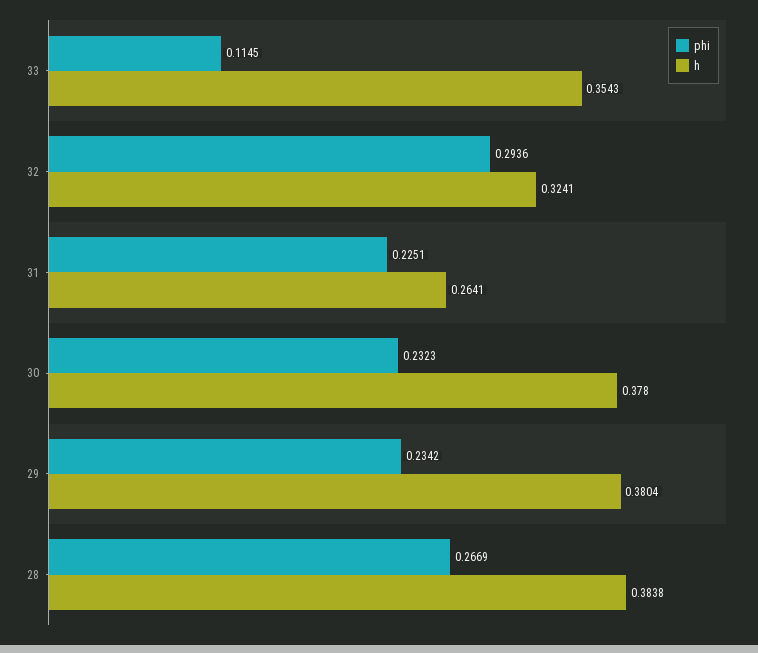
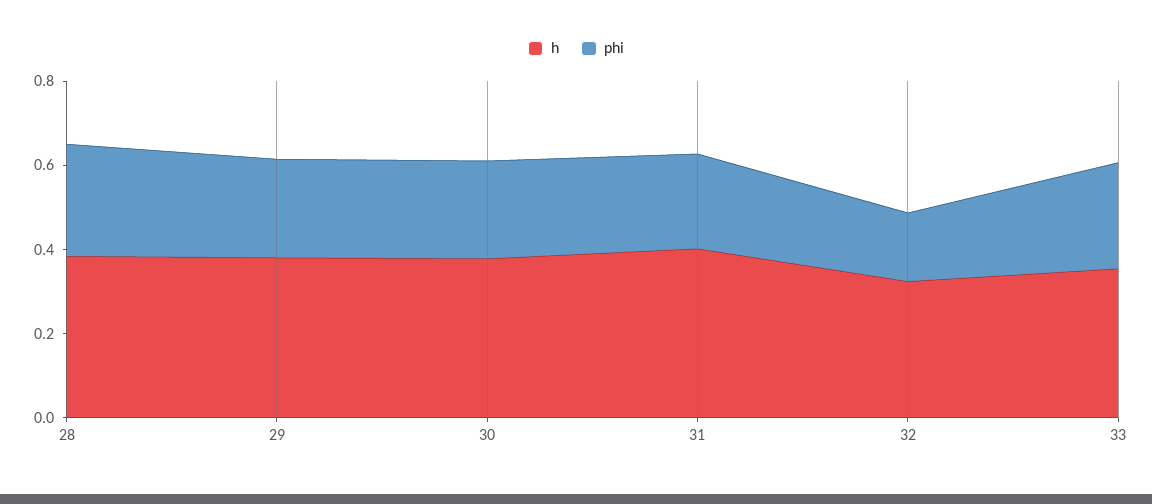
phi, 33: 0.1145 -> 0.25
phi, 32: 0.2936 -> 0.15
h, 31: 0.2641 -> 0.4

